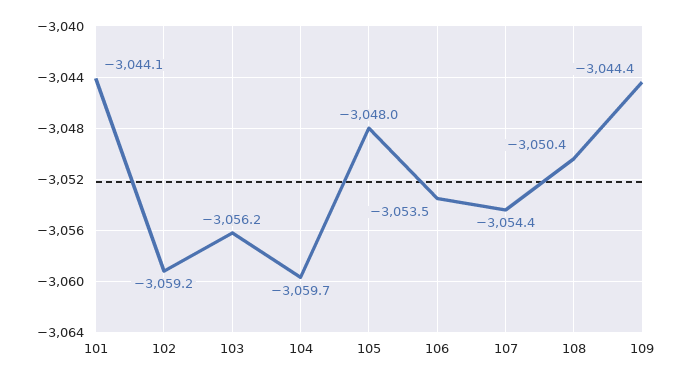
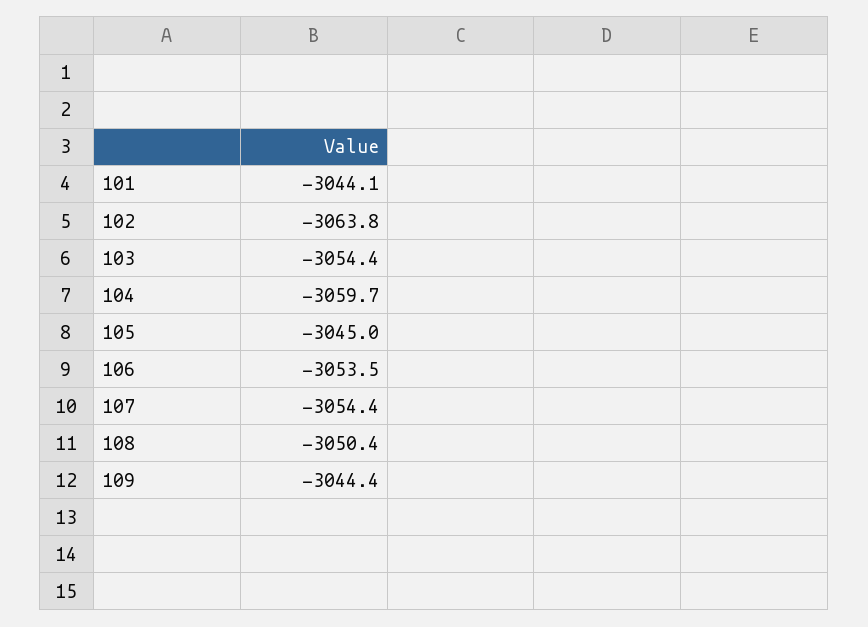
102: -3059.2 -> -3063.8
103: -3056.2 -> -3054.4
105: -3048 -> -3045

